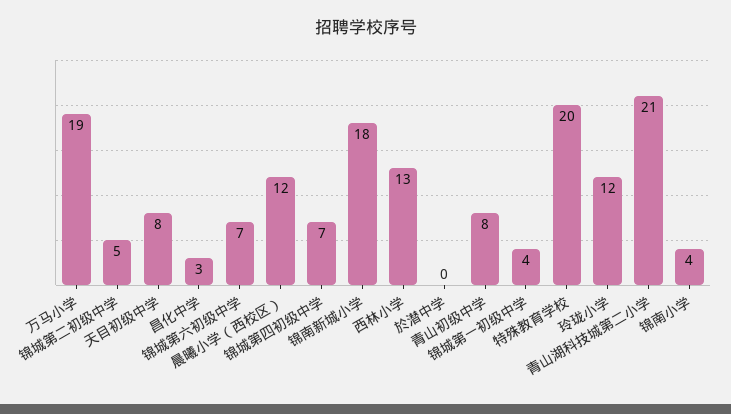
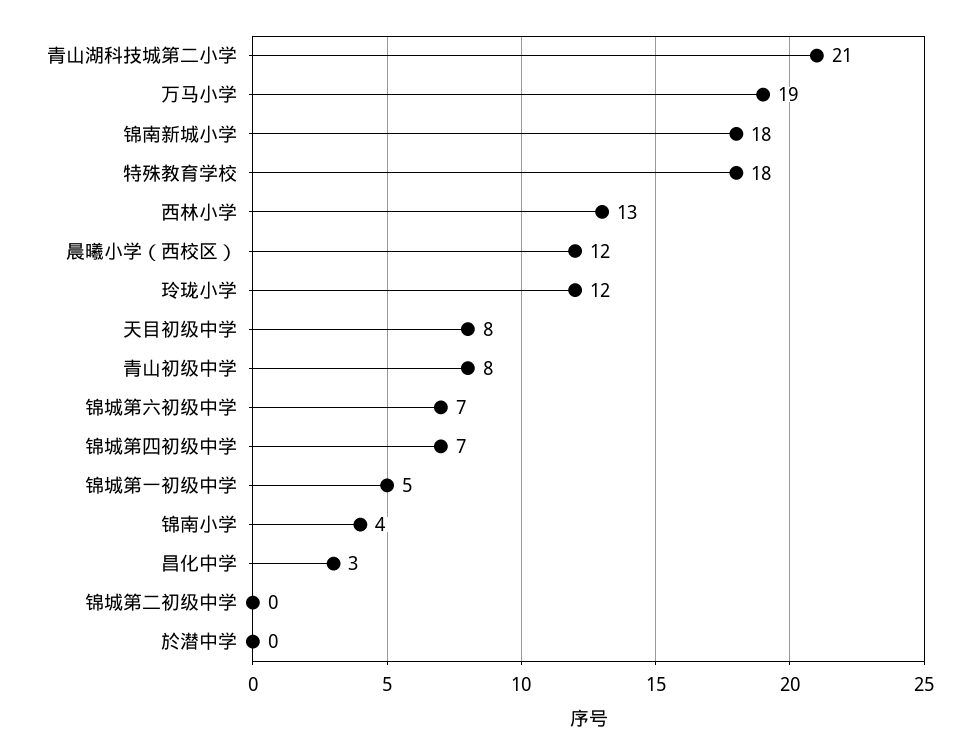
锦城第二初级中学: 5 -> 0
锦城第一初级中学: 4 -> 5
特殊教育学校: 20 -> 18

